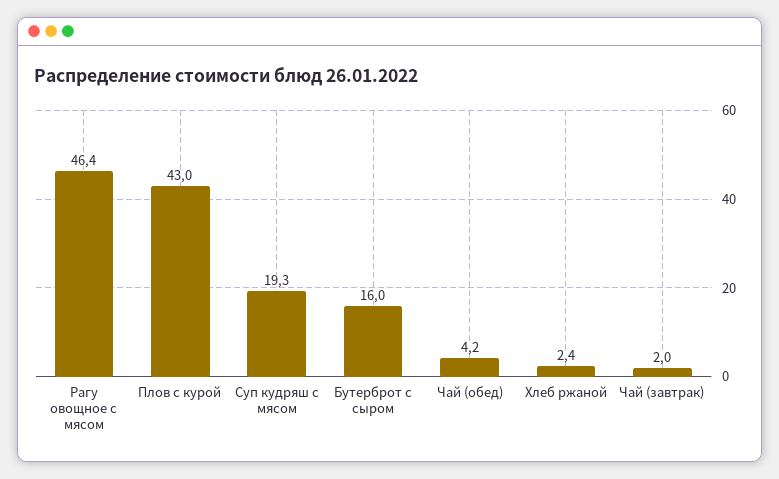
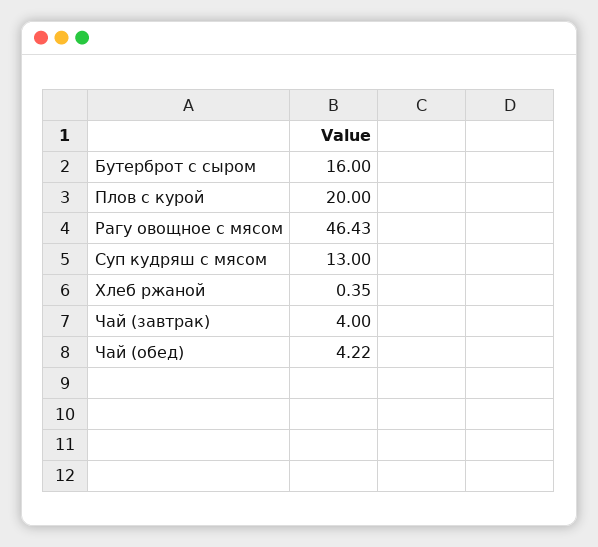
Плов с курой: 43 -> 20
Суп кудряш с мясом: 19.3 -> 13
Хлеб ржаной: 2.4 -> 0.35
Чай (завтрак): 2 -> 4

